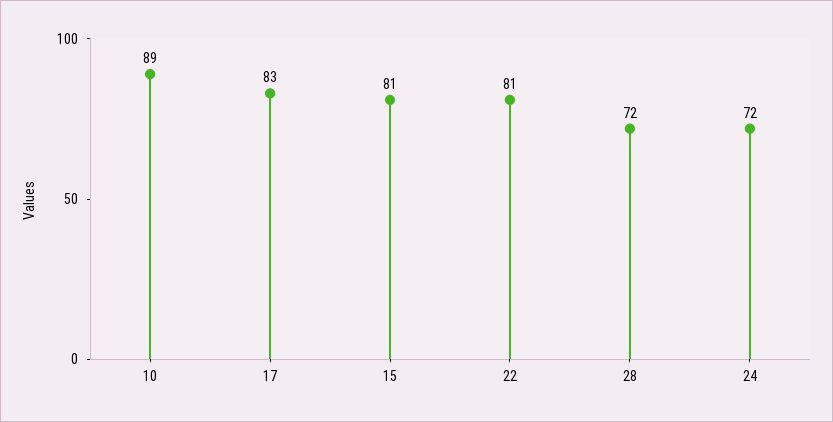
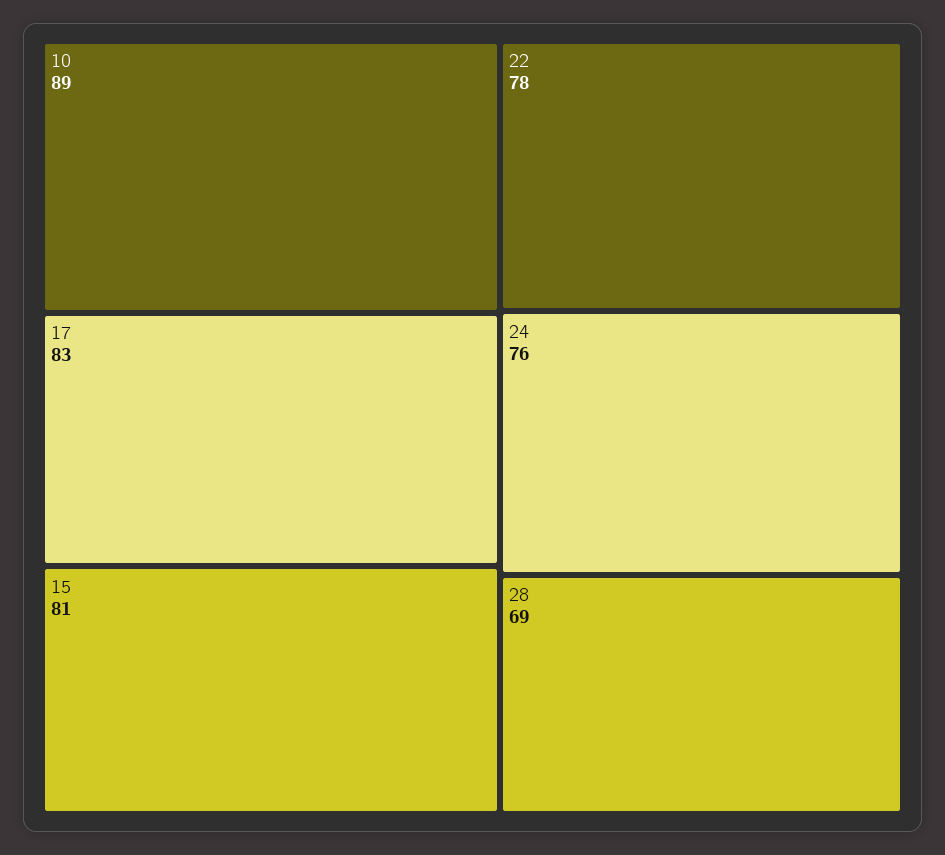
22: 81 -> 78
28: 72 -> 69
24: 72 -> 76

